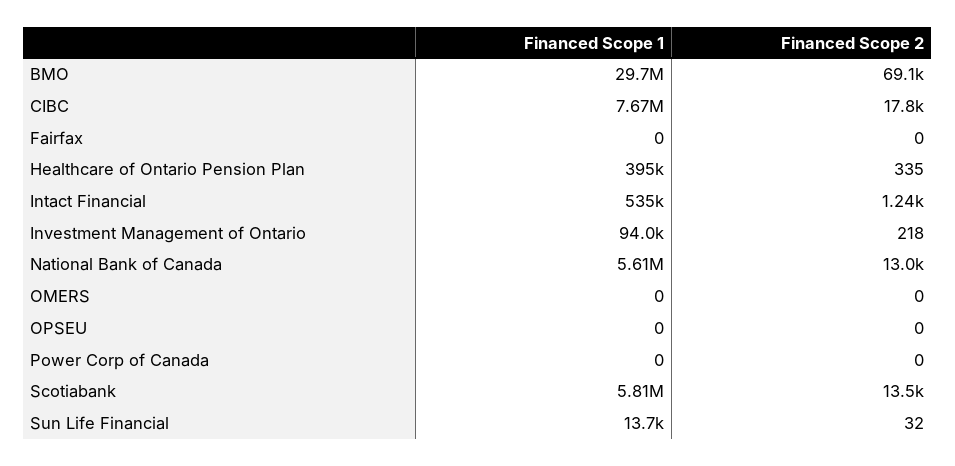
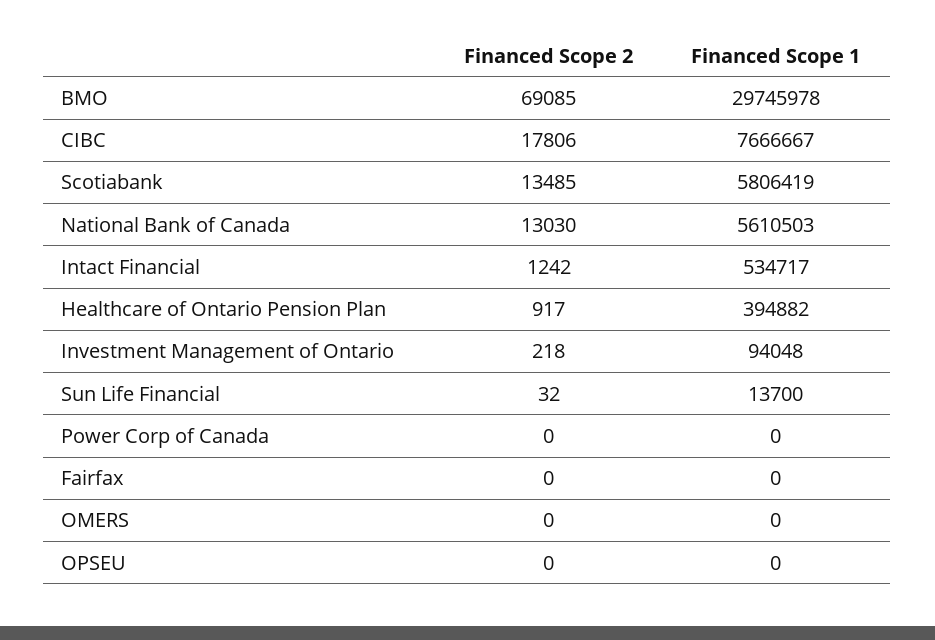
Financed Scope 2, Healthcare of Ontario Pension Plan: 335 -> 917

